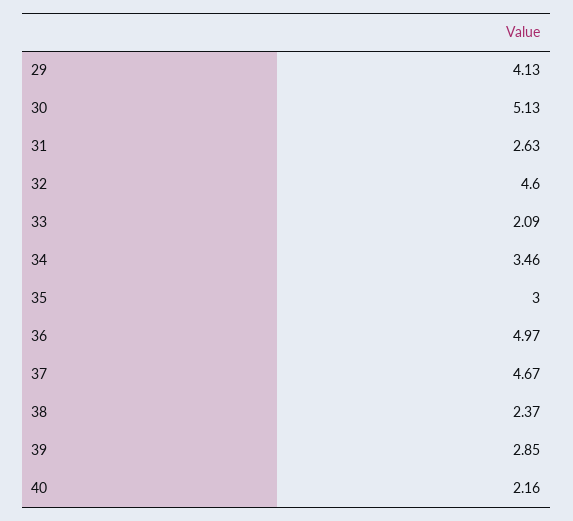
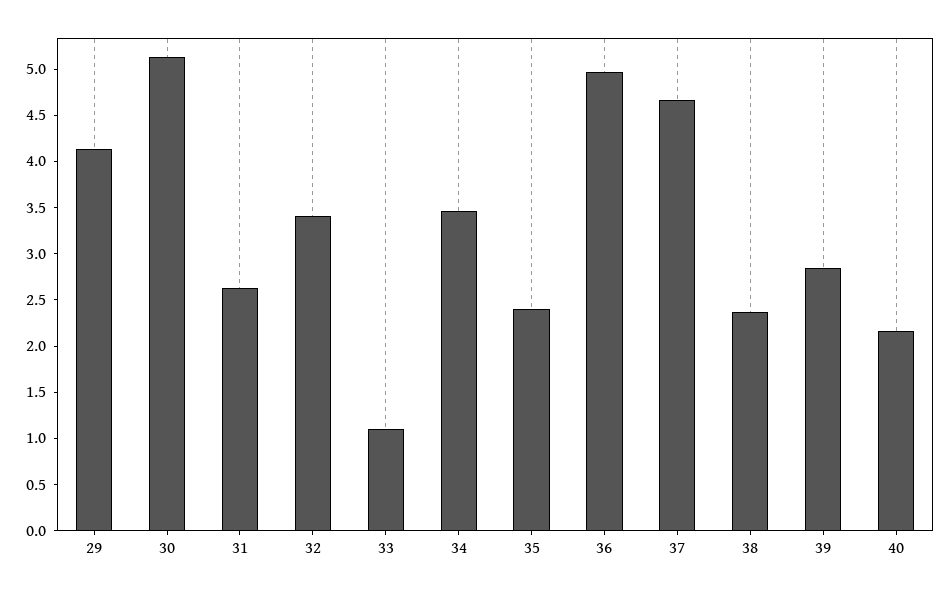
32: 4.6 -> 3.4
33: 2.09 -> 1.1
35: 3 -> 2.4

